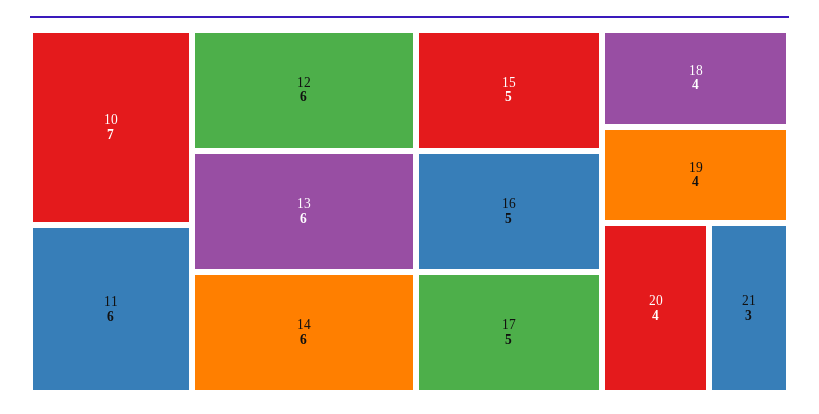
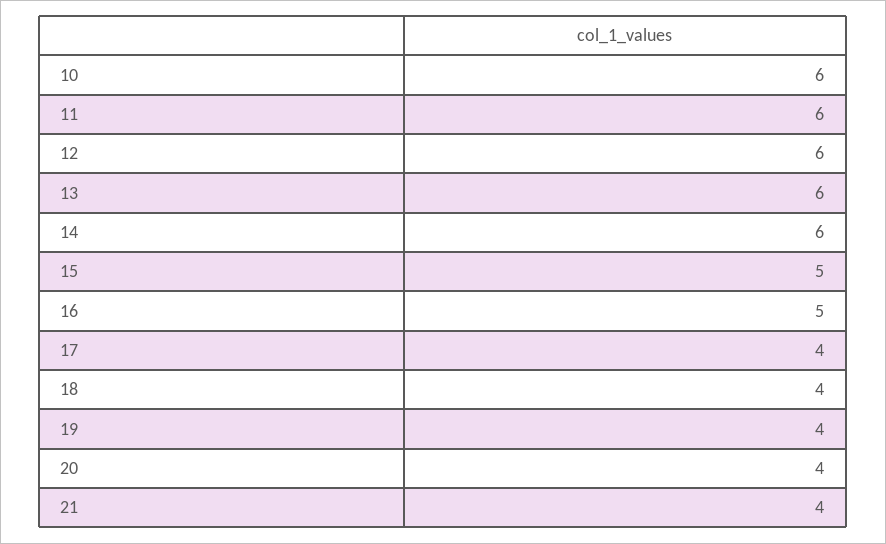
10: 7 -> 6
17: 5 -> 4
21: 3 -> 4

